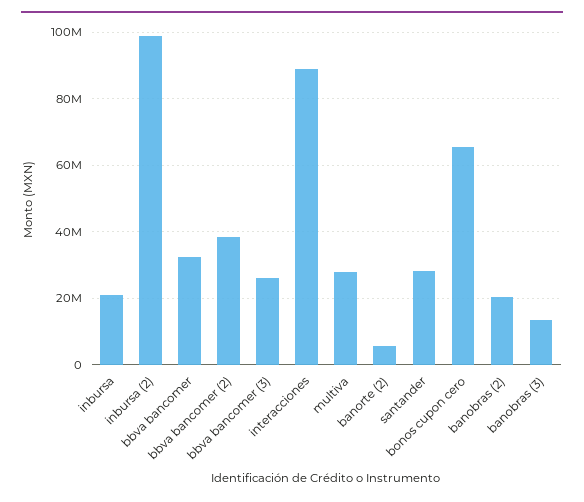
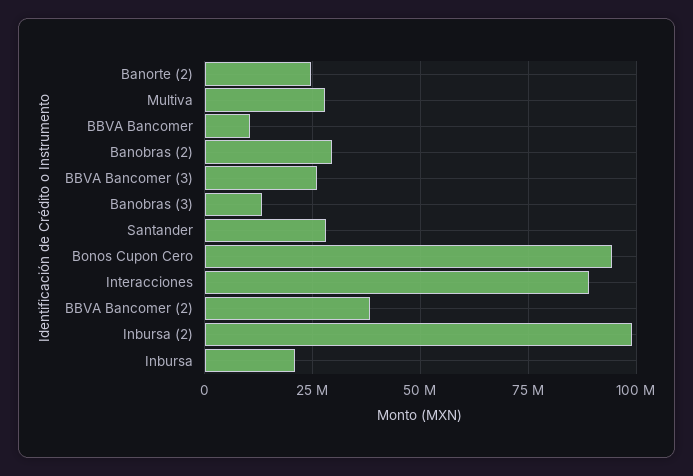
bbva bancomer: 32000000 -> 10000000
banorte (2): 6000000 -> 25000000
bonos cupon cero: 66000000 -> 95000000
banobras (2): 20000000 -> 30000000

